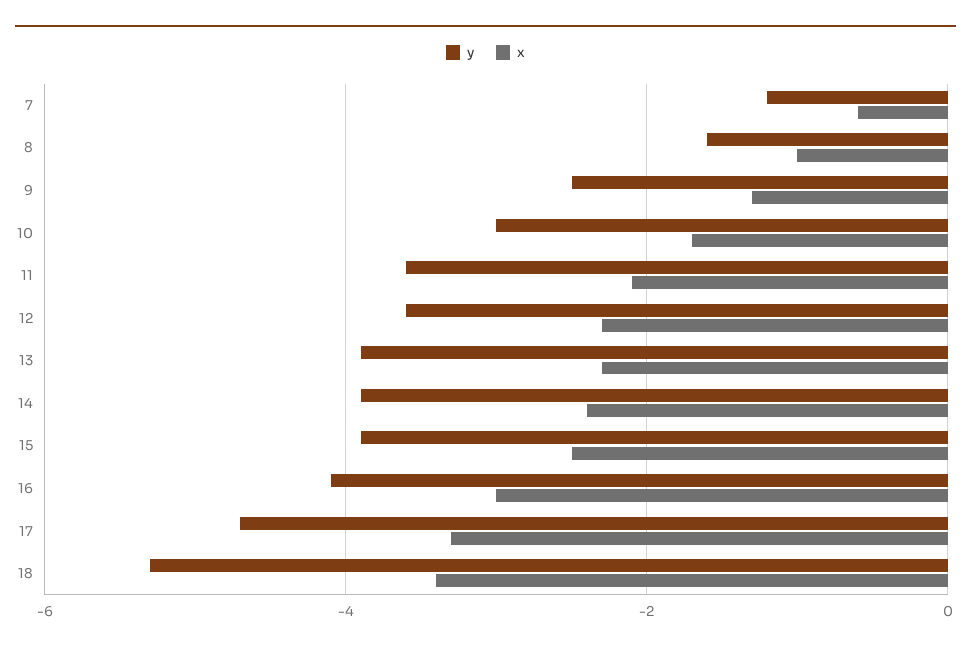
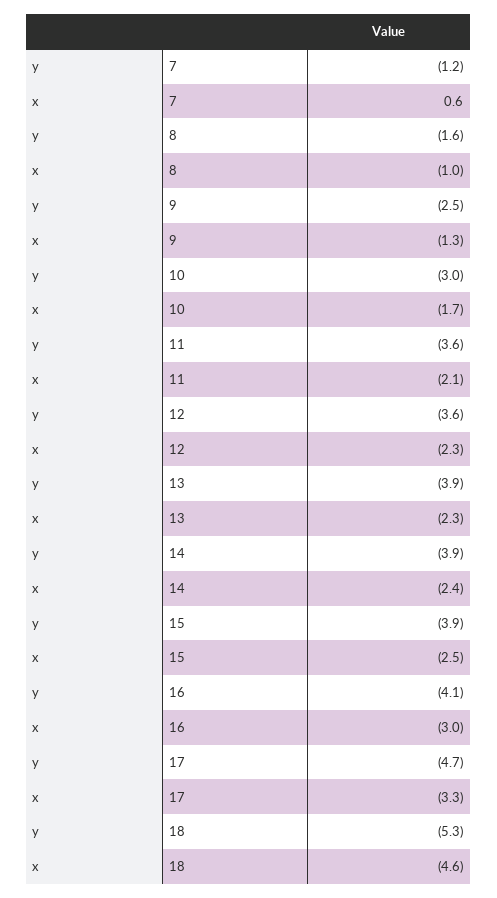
x, 7: -0.5 -> 0.6
x, 18: -3.5 -> -4.6

